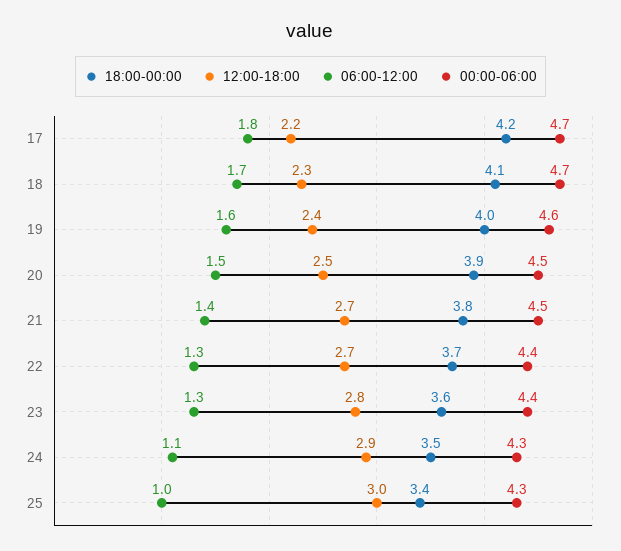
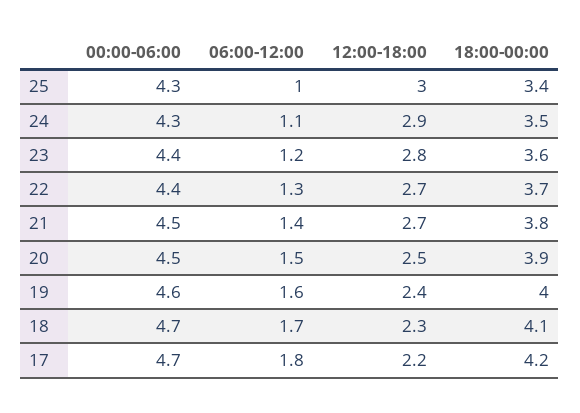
06:00-12:00, 23: 1.3 -> 1.2

